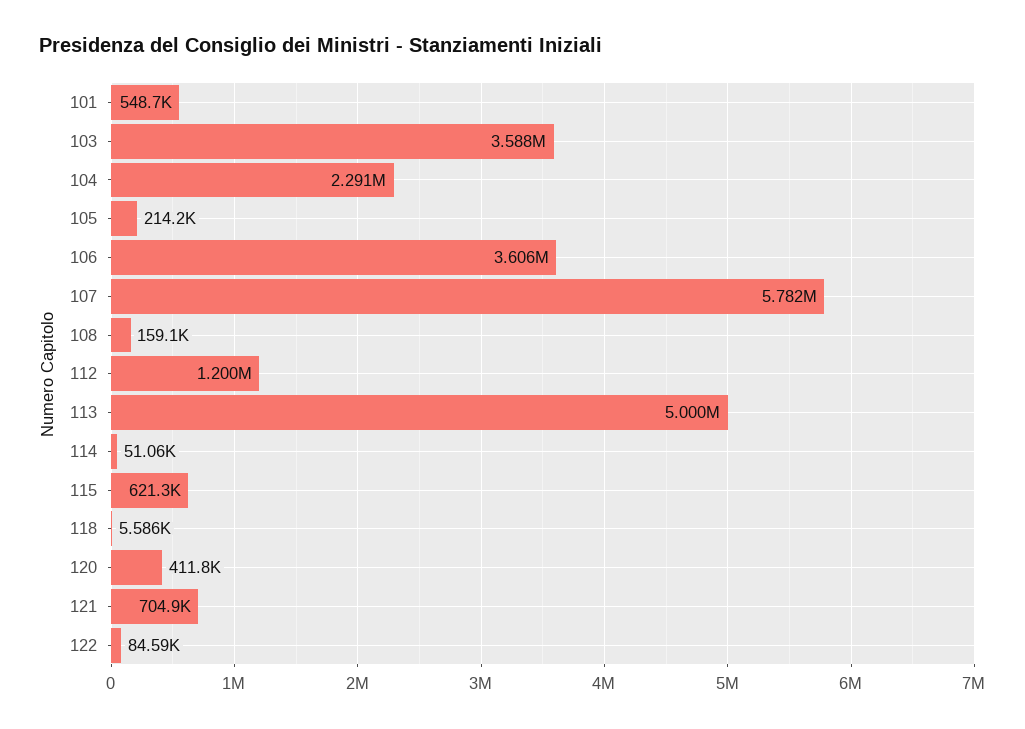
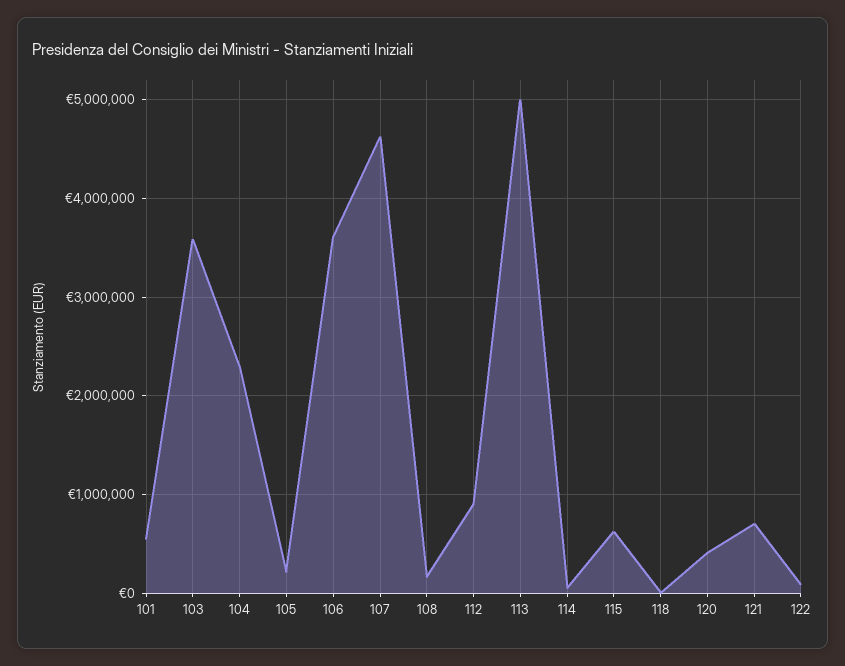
107: 5782000 -> 4600000
112: 1200000 -> 900000

